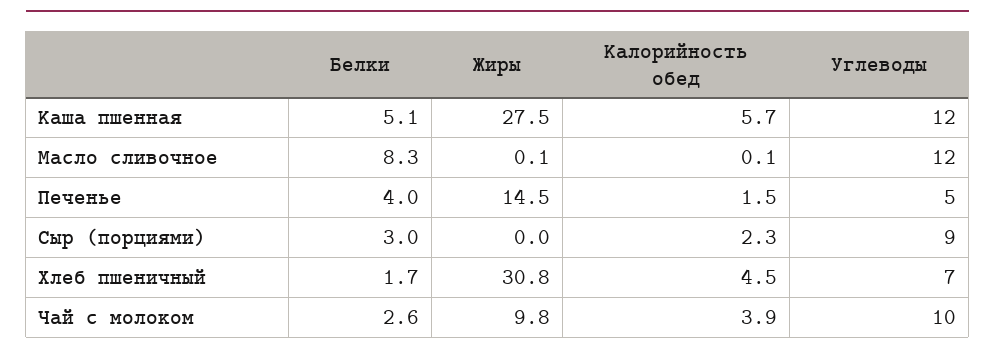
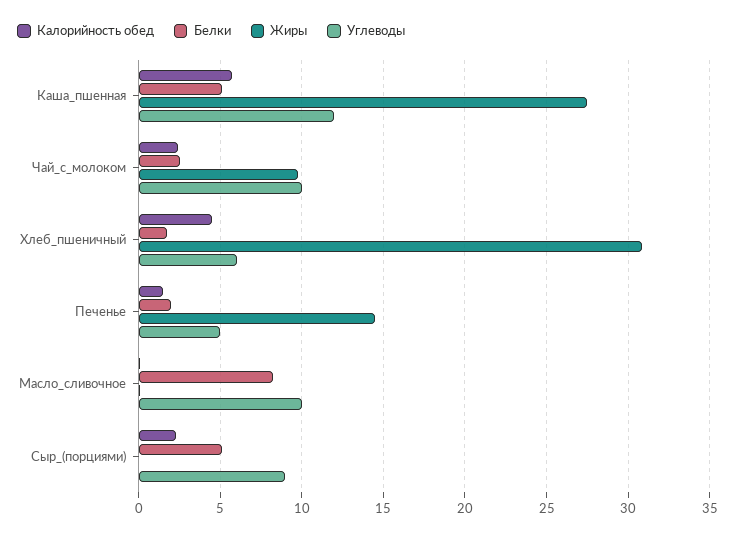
Углеводы, Масло сливочное: 12 -> 10
Белки, Печенье: 4 -> 2
Белки, Сыр (порциями): 3 -> 5
Углеводы, Хлеб пшеничный: 7 -> 6
Калорийность обед, Чай с молоком: 3.9 -> 2.5

